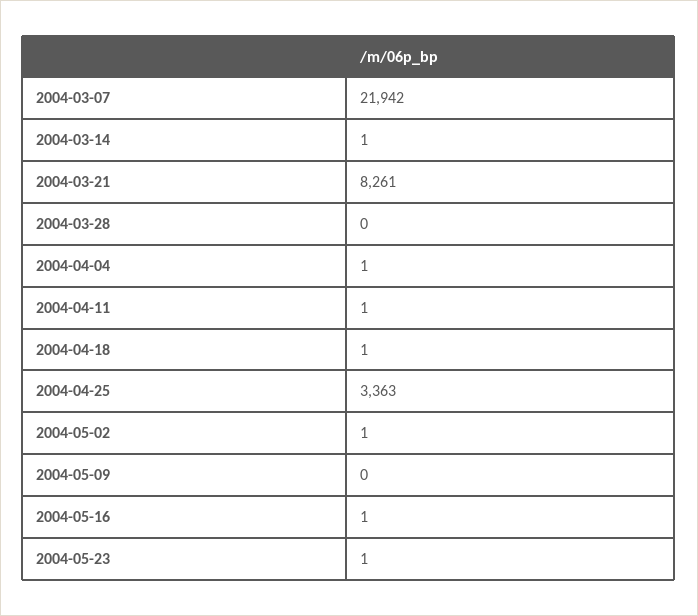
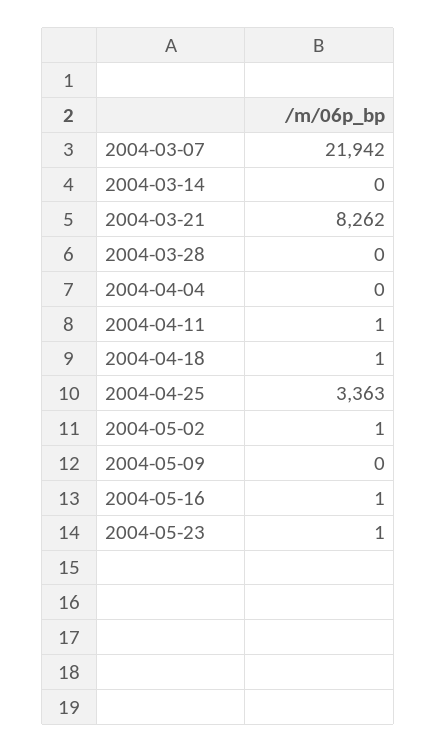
2004-03-14: 1 -> 0
2004-03-21: 8261 -> 8262
2004-04-04: 1 -> 0

